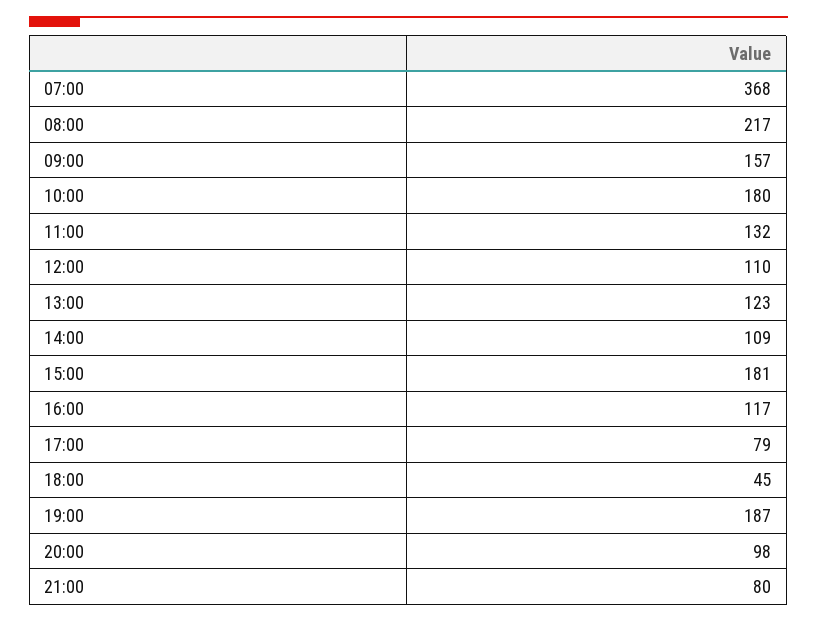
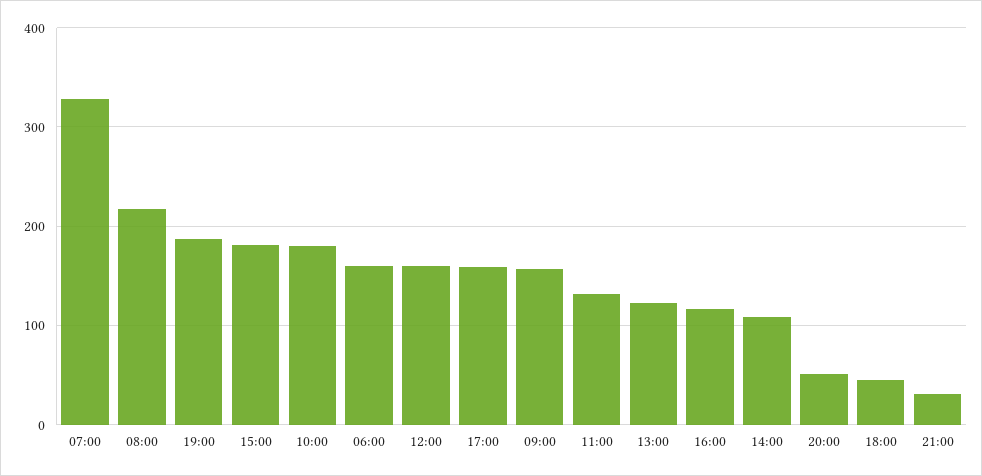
07:00: 368 -> 330
12:00: 110 -> 160
17:00: 79 -> 160
20:00: 98 -> 50
21:00: 80 -> 30
06:00: none -> 160

